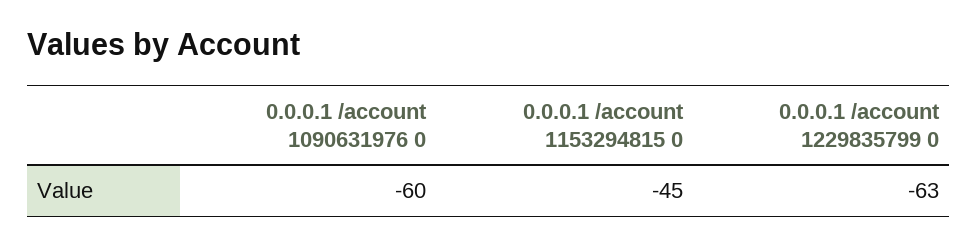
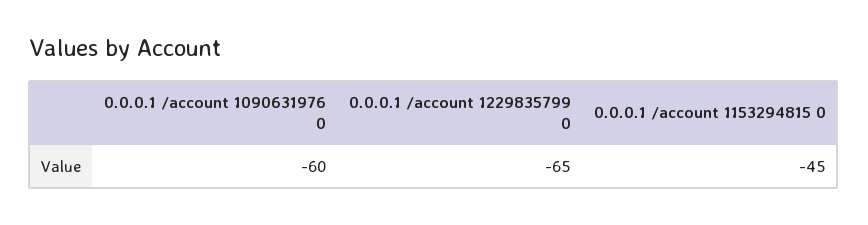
0.0.0.1 /account 1229835799 0: -63 -> -65

